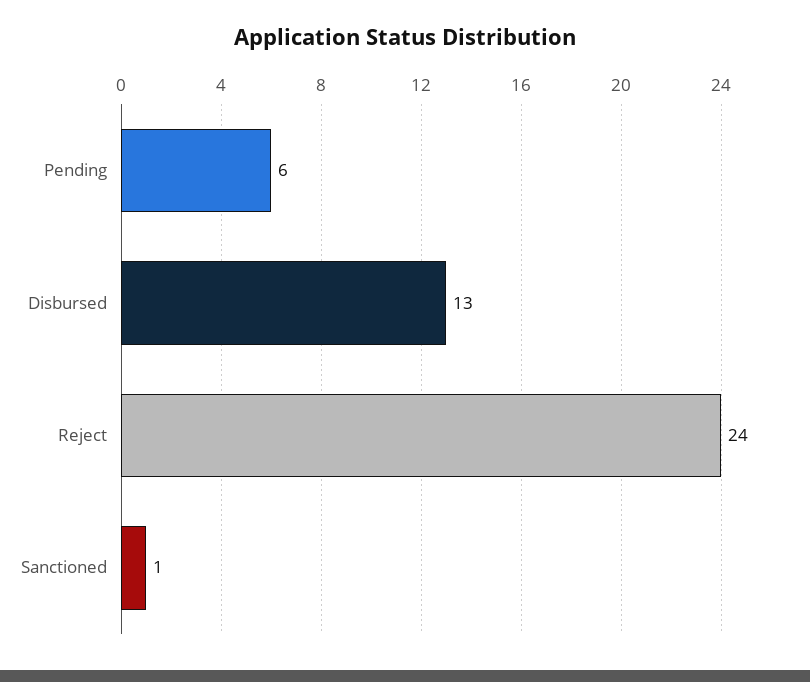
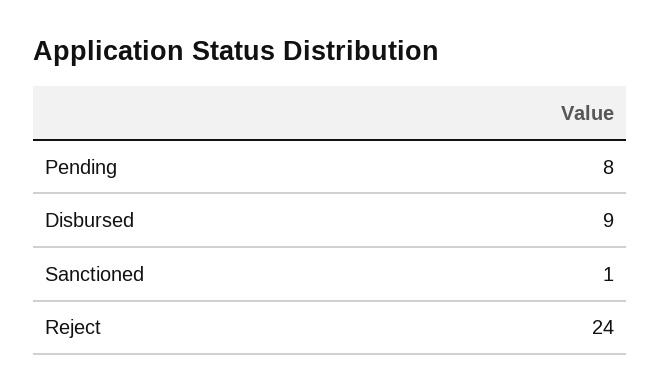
Pending: 6 -> 8
Disbursed: 13 -> 9

